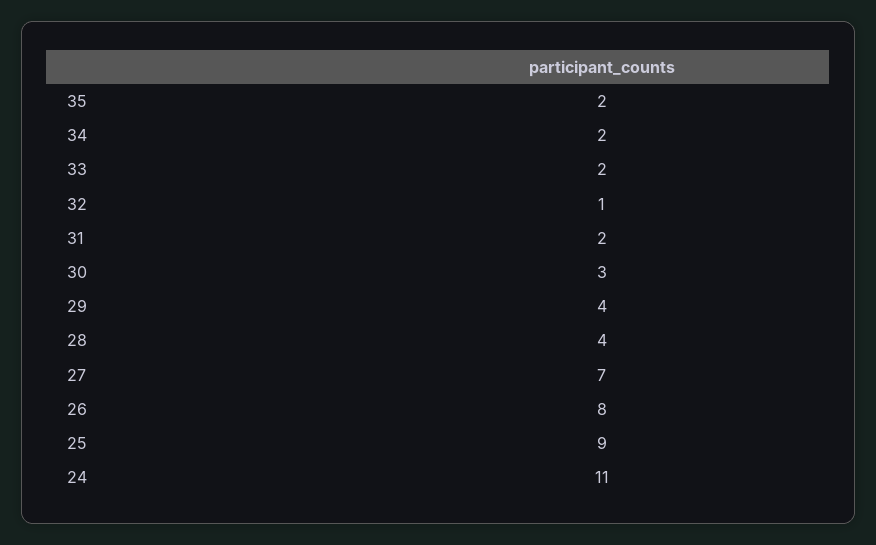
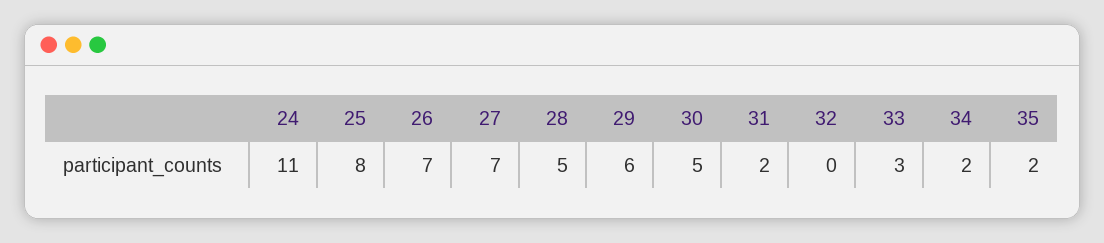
33: 2 -> 3
32: 1 -> 0
30: 3 -> 5
29: 4 -> 6
28: 4 -> 5
26: 8 -> 7
25: 9 -> 8

